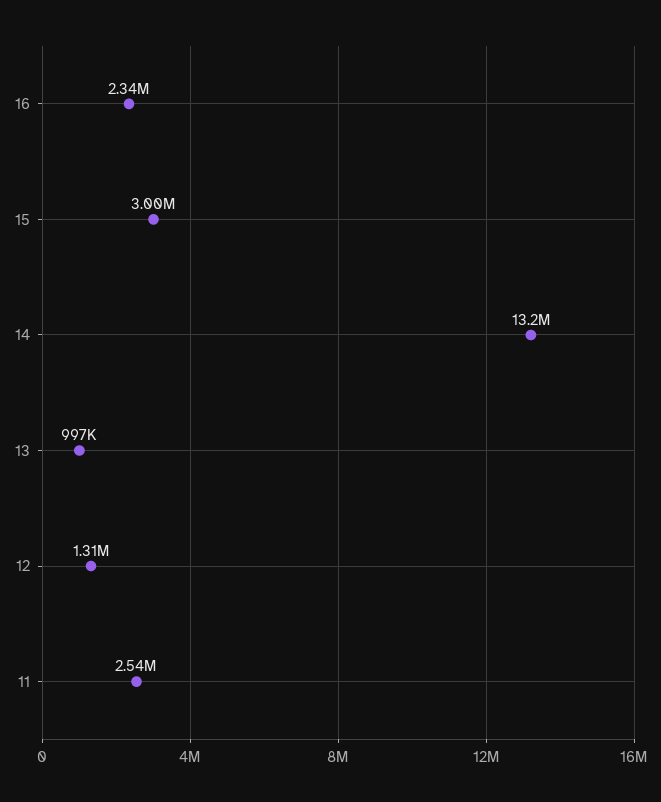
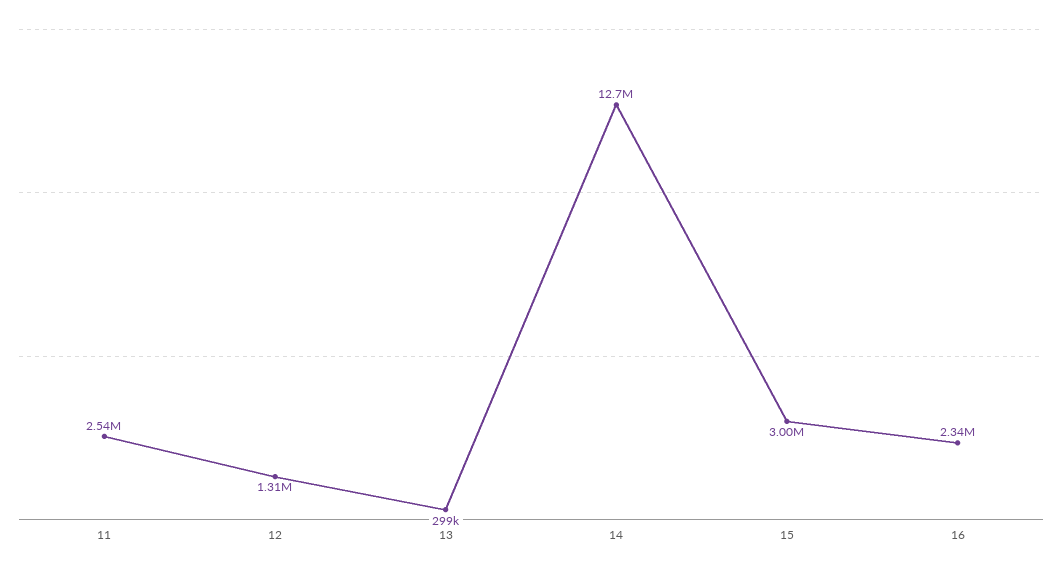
14: 13200000 -> 12700000
13: 997000 -> 299000

